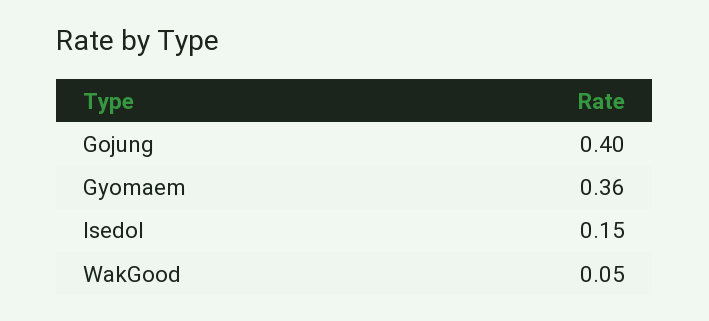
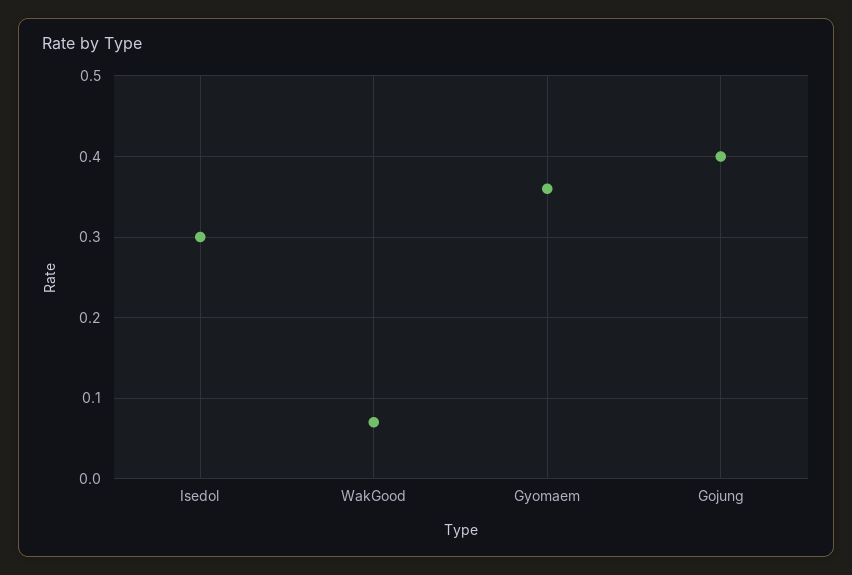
Isedol: 0.15 -> 0.3
WakGood: 0.05 -> 0.07

